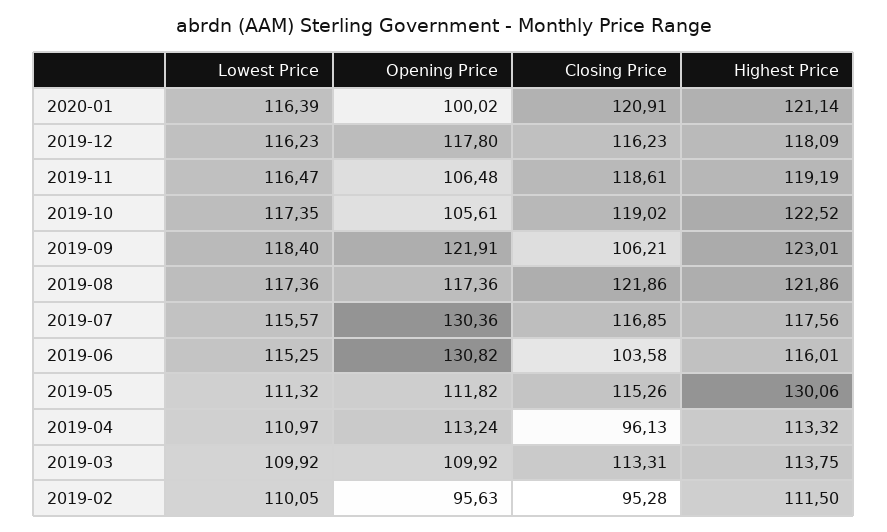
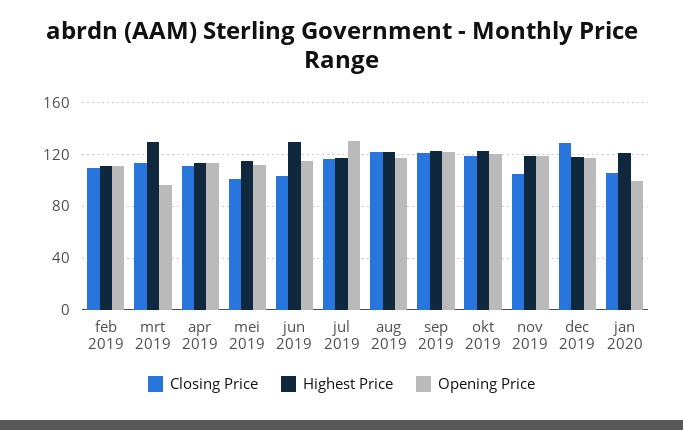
Lowest Price, 2020-01: 116.39 -> none
Closing Price, 2020-01: 120.91 -> 105
Lowest Price, 2019-12: 116.23 -> none
Closing Price, 2019-12: 116.23 -> 130
Lowest Price, 2019-11: 116.47 -> none
Opening Price, 2019-11: 106.48 -> 120
Closing Price, 2019-11: 118.61 -> 105
Lowest Price, 2019-10: 117.35 -> none
Opening Price, 2019-10: 105.61 -> 120
Lowest Price, 2019-09: 118.4 -> none
Closing Price, 2019-09: 106.21 -> 120
Lowest Price, 2019-08: 117.36 -> none
Lowest Price, 2019-07: 115.57 -> none
Lowest Price, 2019-06: 115.25 -> none
Opening Price, 2019-06: 130.82 -> 115
Highest Price, 2019-06: 116.01 -> 130
Lowest Price, 2019-05: 111.32 -> none
Closing Price, 2019-05: 115.26 -> 100
Highest Price, 2019-05: 130.06 -> 115
Lowest Price, 2019-04: 110.97 -> none
Closing Price, 2019-04: 96.13 -> 110
Lowest Price, 2019-03: 109.92 -> none
Opening Price, 2019-03: 109.92 -> 95
Highest Price, 2019-03: 113.75 -> 130
Lowest Price, 2019-02: 110.05 -> none
Opening Price, 2019-02: 95.63 -> 110
Closing Price, 2019-02: 95.28 -> 110

